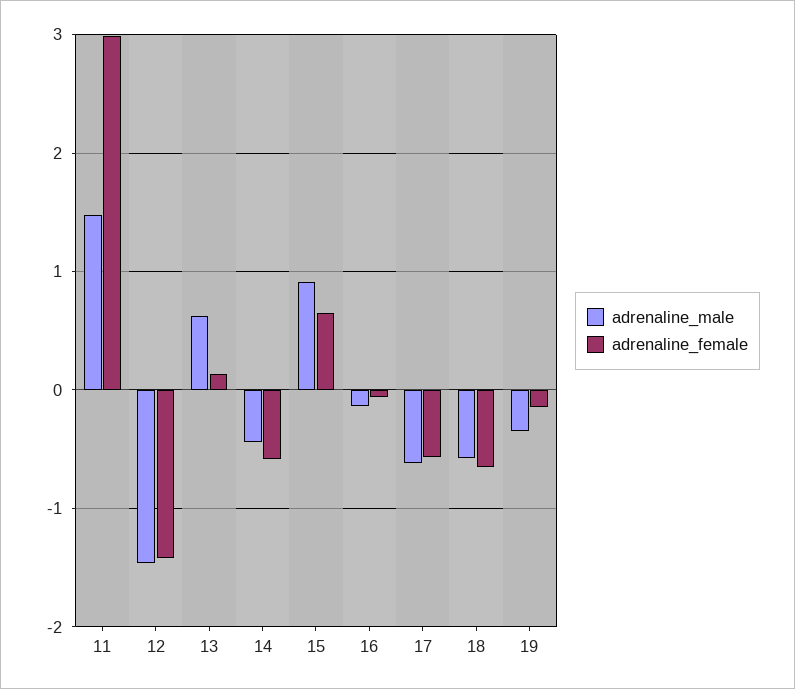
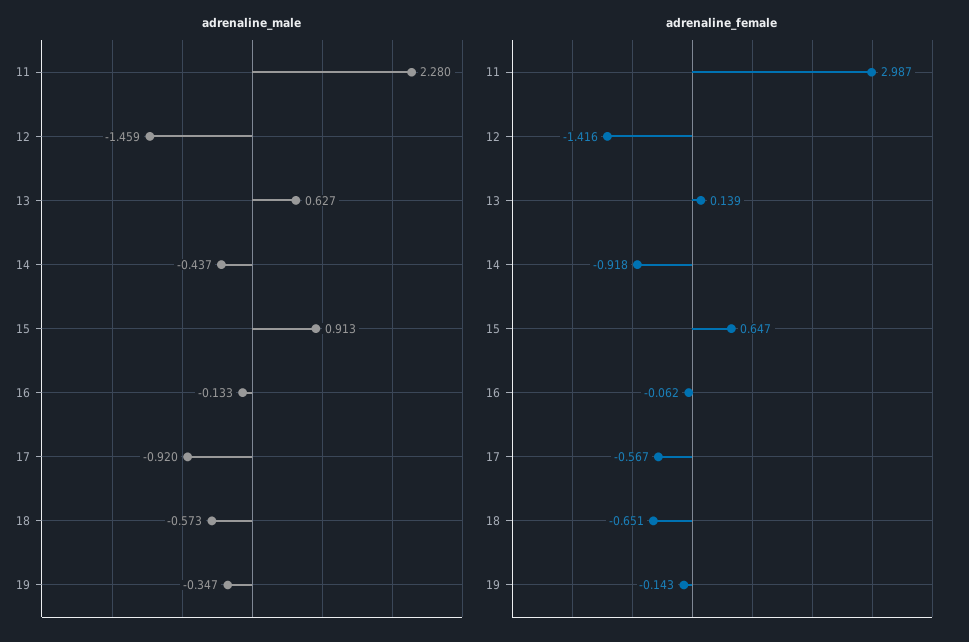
adrenaline_male, 11: 1.5 -> 2.28
adrenaline_female, 14: -0.6 -> -0.918
adrenaline_male, 17: -0.6 -> -0.92

